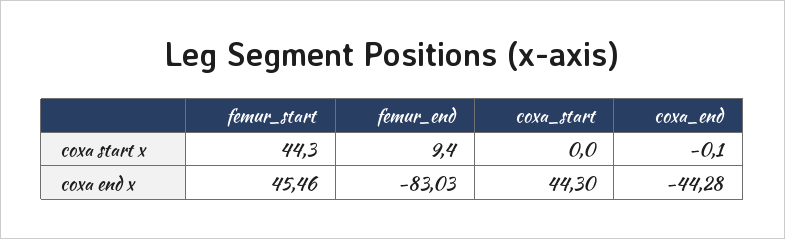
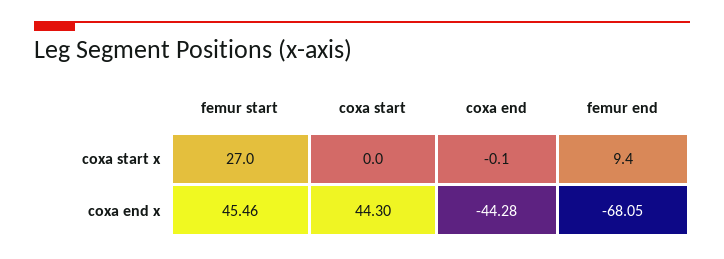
femur_start, coxa start x: 44.3 -> 27
femur_end, coxa end x: -83.03 -> -68.05

